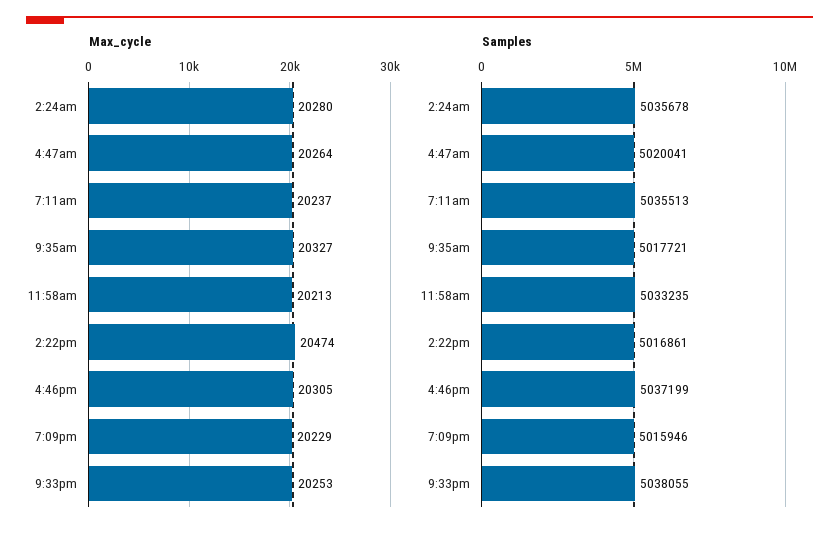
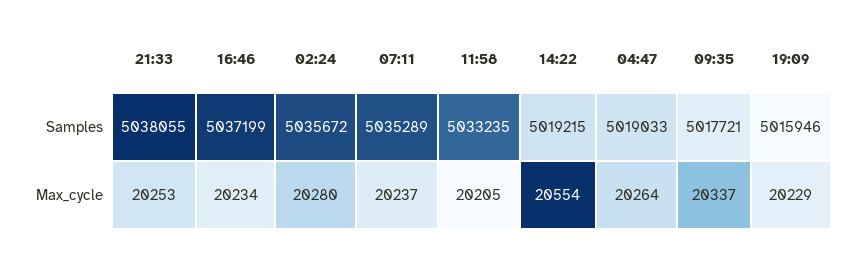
Max_cycle, 9:35am: 20327 -> 20337
Max_cycle, 11:58am: 20213 -> 20205
Max_cycle, 2:22pm: 20474 -> 20554
Max_cycle, 4:46pm: 20305 -> 20234
Samples, 2:24am: 5035678 -> 5035672
Samples, 4:47am: 5020041 -> 5019033
Samples, 7:11am: 5035513 -> 5035289
Samples, 2:22pm: 5016861 -> 5019215

